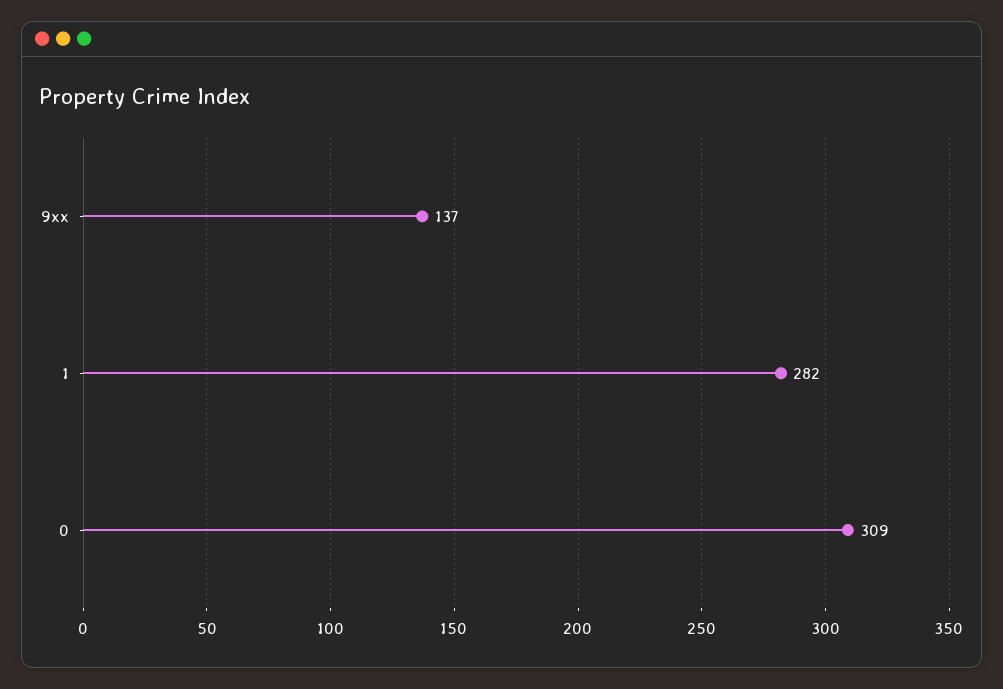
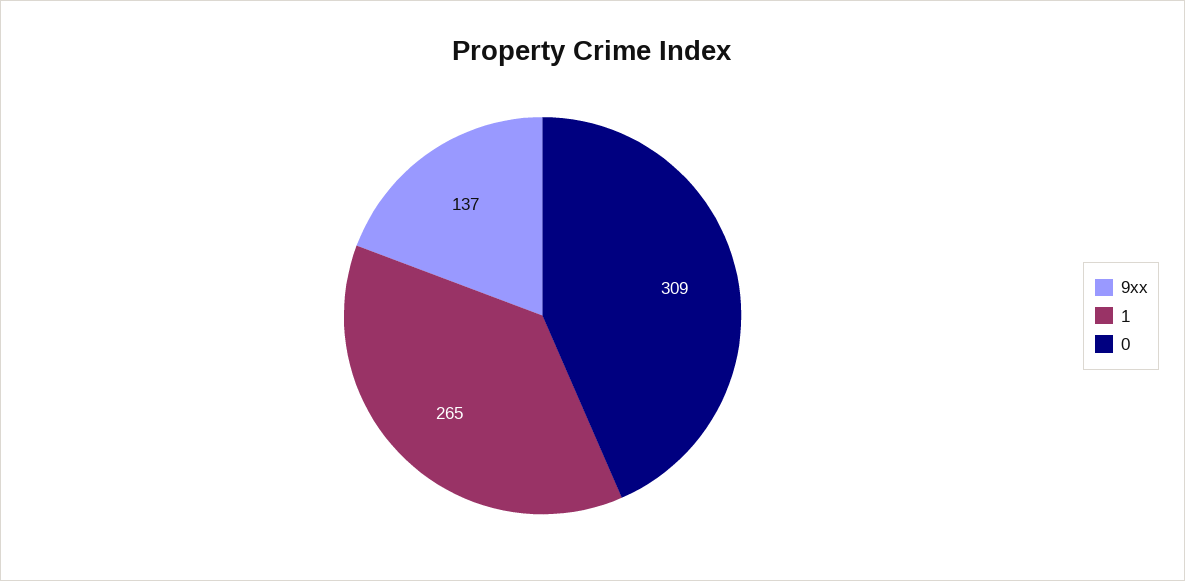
1: 282 -> 265

